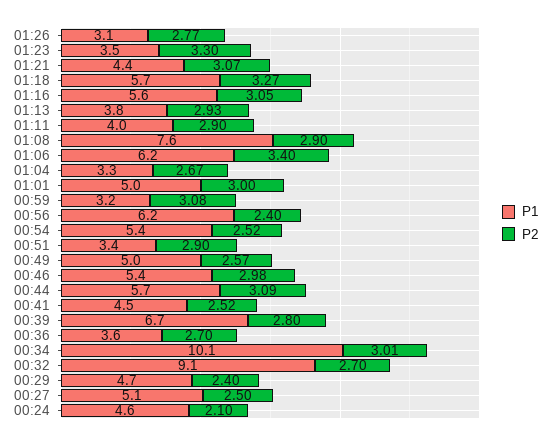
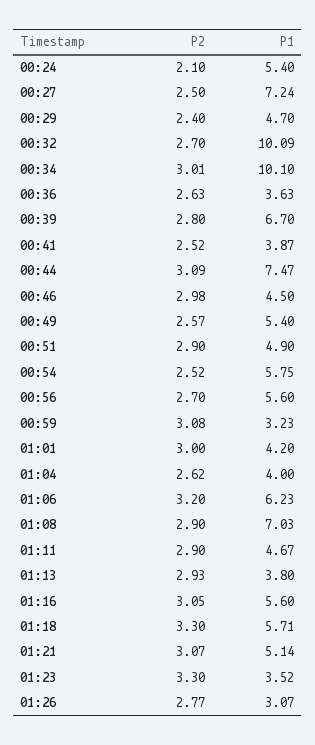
P1, 01:21: 4.4 -> 5.14
P2, 01:18: 3.27 -> 3.3
P1, 01:11: 4 -> 4.67
P1, 01:08: 7.6 -> 7.03
P2, 01:06: 3.4 -> 3.2
P1, 01:04: 3.3 -> 4
P2, 01:04: 2.67 -> 2.62
P1, 01:01: 5 -> 4.2
P1, 00:56: 6.2 -> 5.6
P2, 00:56: 2.4 -> 2.7
P1, 00:54: 5.4 -> 5.75
P1, 00:51: 3.4 -> 4.9
P1, 00:49: 5 -> 5.4
P1, 00:46: 5.4 -> 4.5
P1, 00:44: 5.7 -> 7.47
P1, 00:41: 4.5 -> 3.87
P2, 00:36: 2.7 -> 2.63
P1, 00:32: 9.1 -> 10.09
P1, 00:27: 5.1 -> 7.24
P1, 00:24: 4.6 -> 5.4

